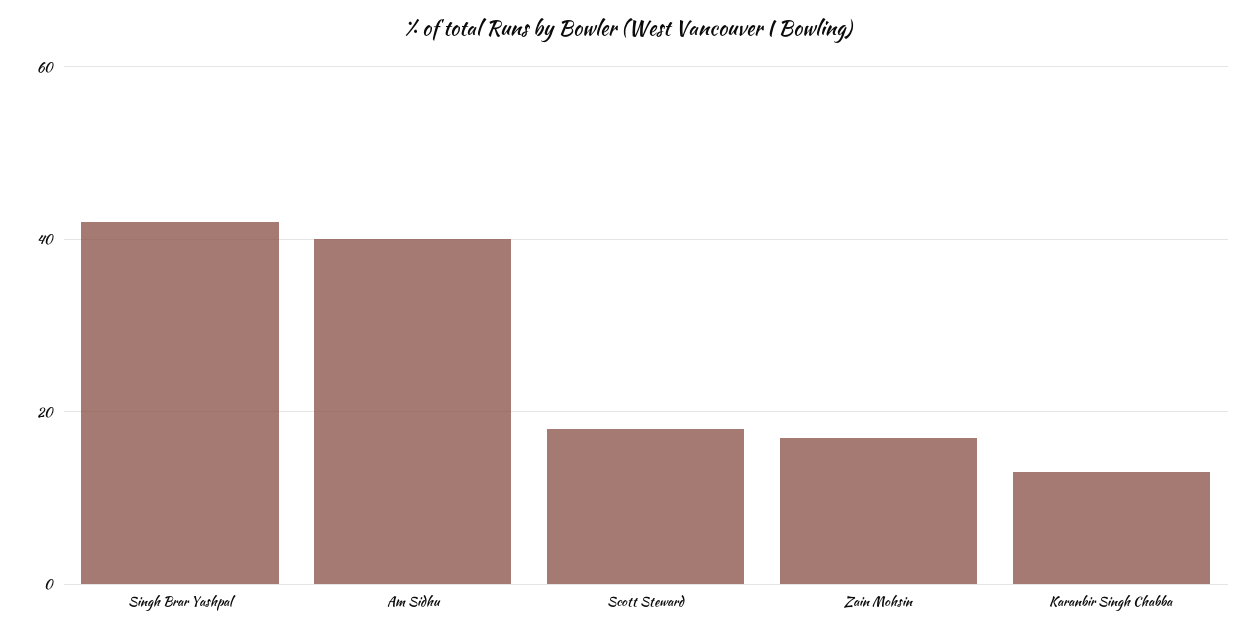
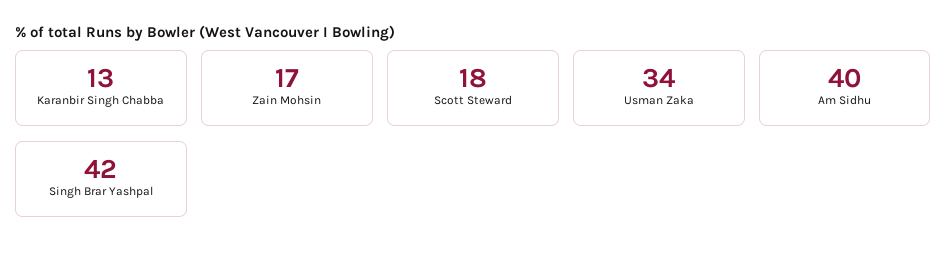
Usman Zaka: none -> 34

